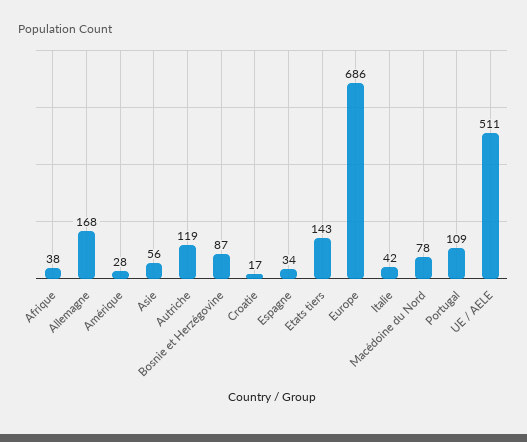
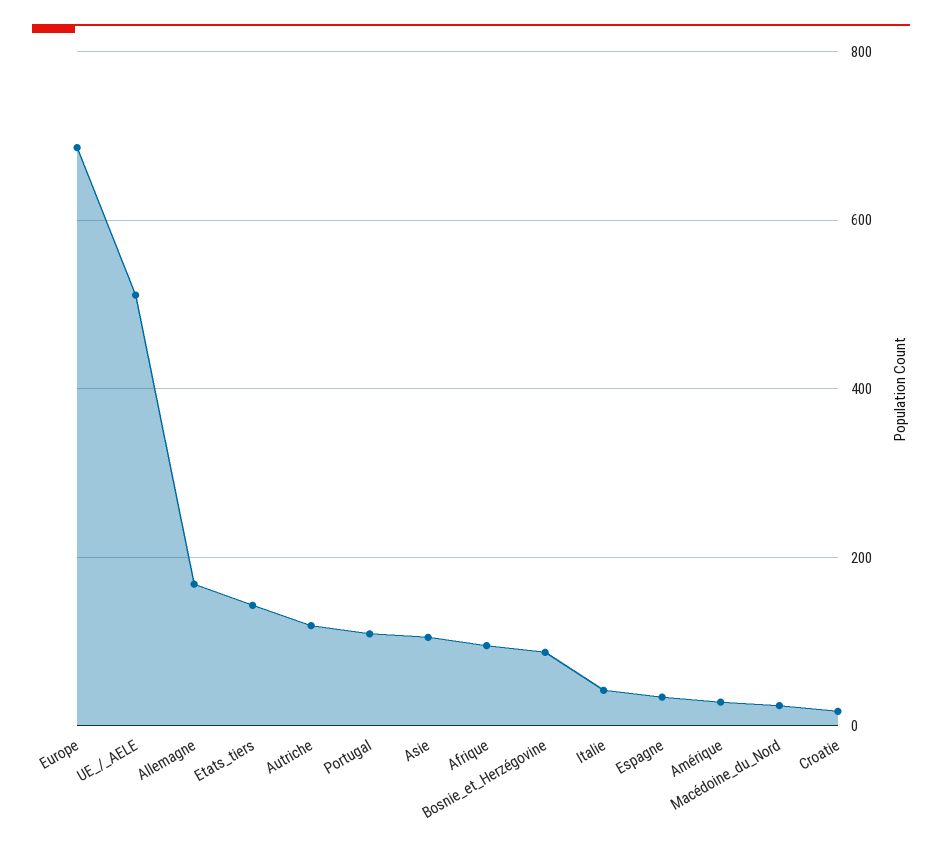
Afrique: 38 -> 100
Asie: 56 -> 100
Macédoine du Nord: 78 -> 20

